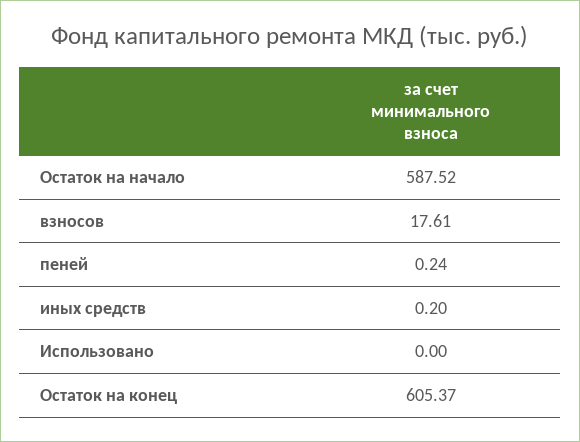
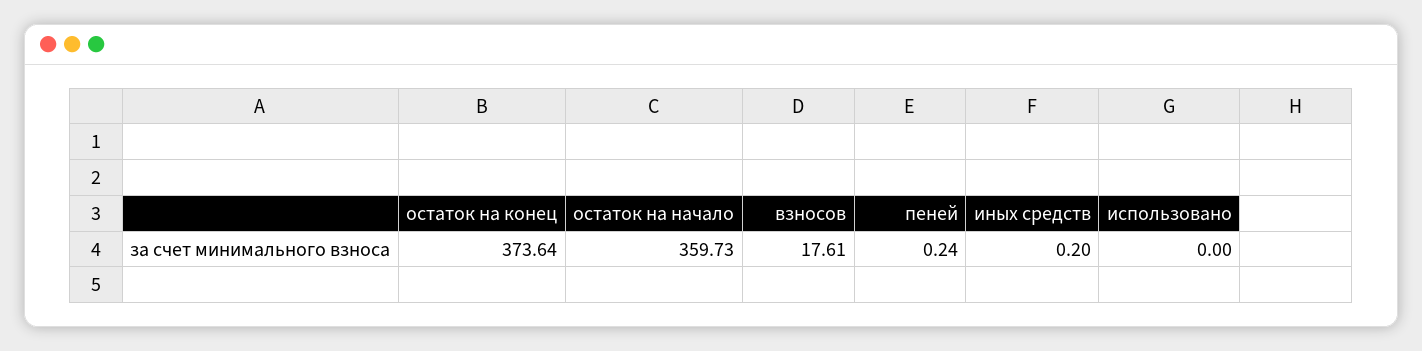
Остаток на начало: 587.52 -> 359.73
Остаток на конец: 605.37 -> 373.64

